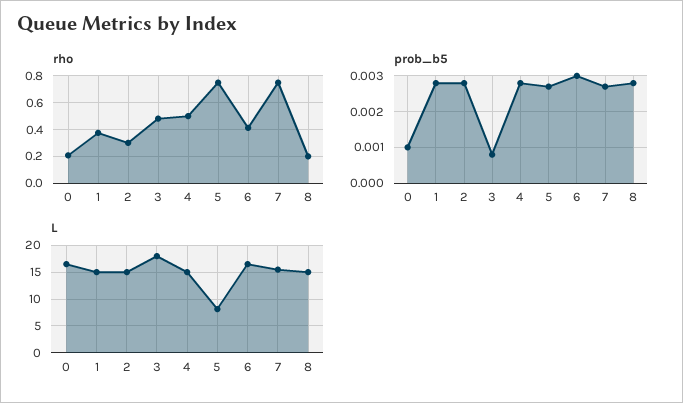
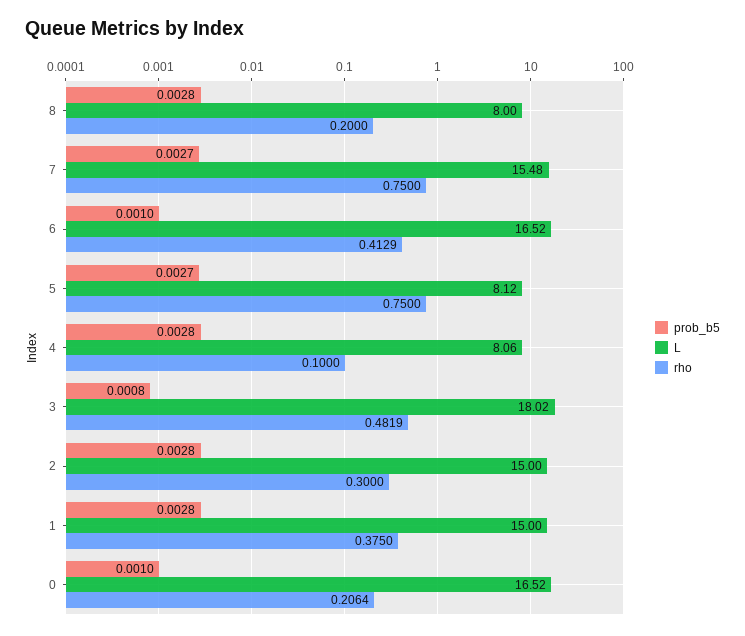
rho, 4: 0.5 -> 0.1
prob_b5, 6: 0.003 -> 0.001
L, 4: 15 -> 8.06
L, 8: 15 -> 8

